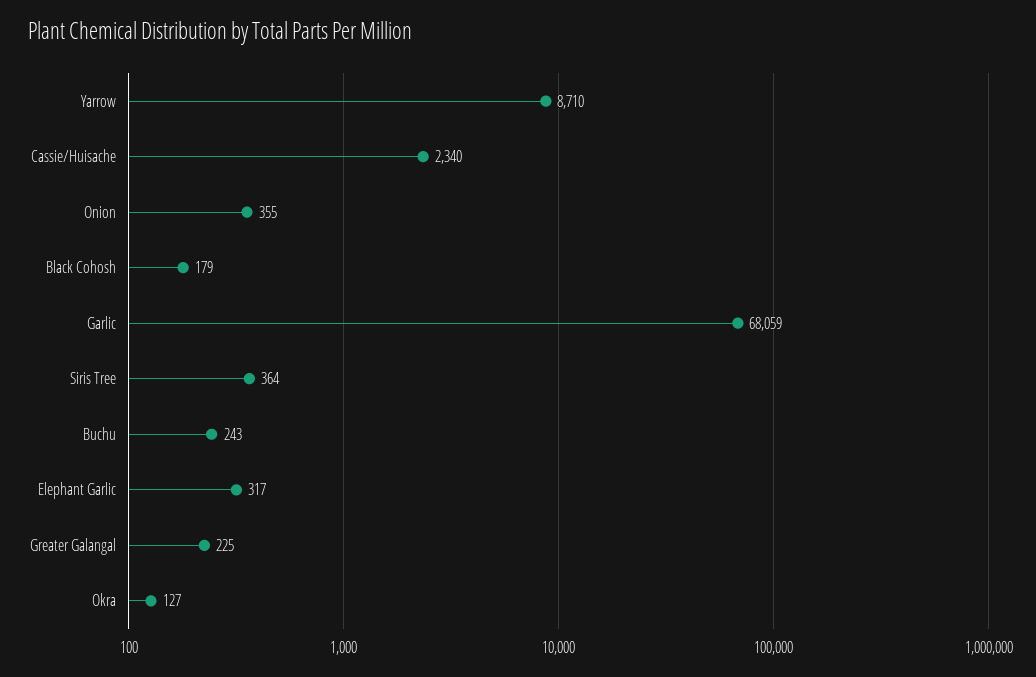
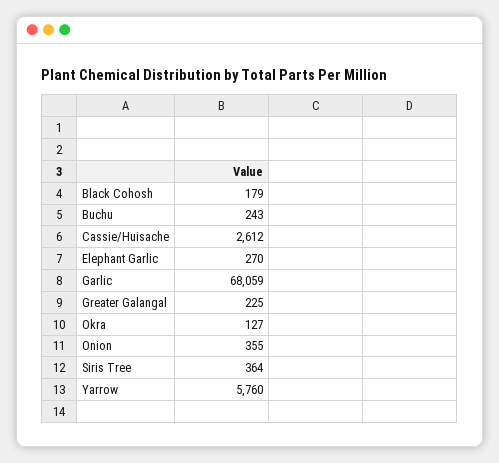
Yarrow: 8710 -> 5760
Cassie/Huisache: 2340 -> 2612
Elephant Garlic: 317 -> 270

